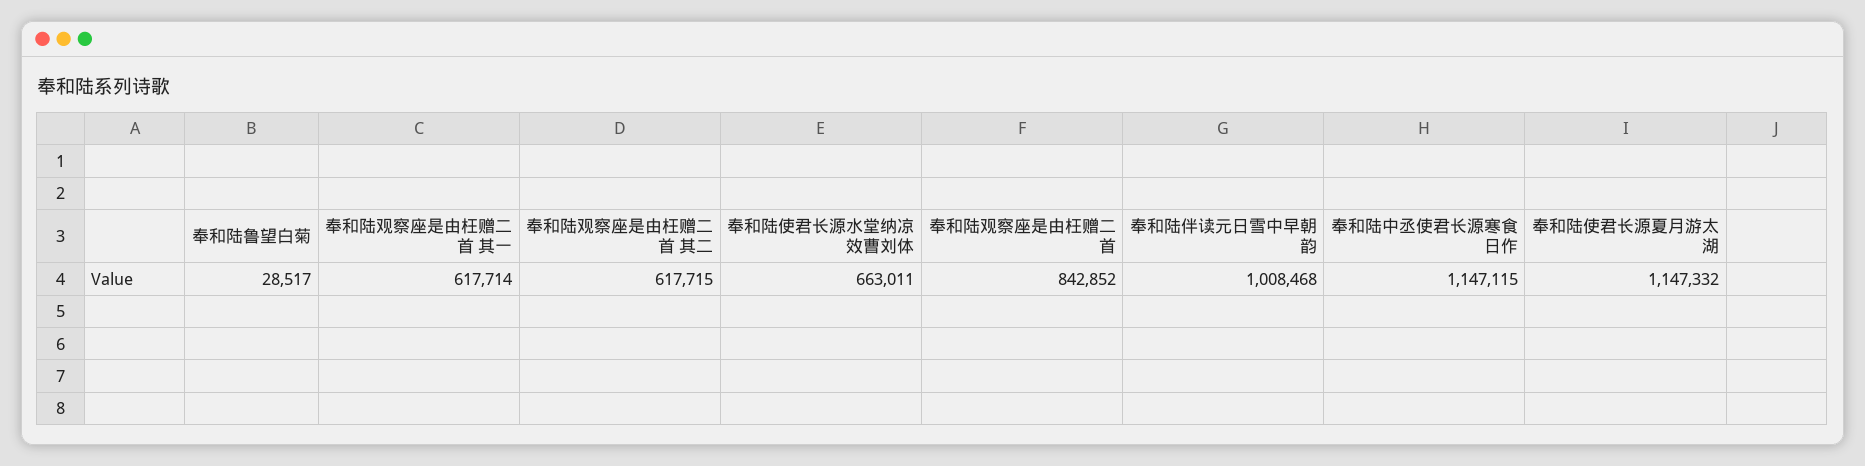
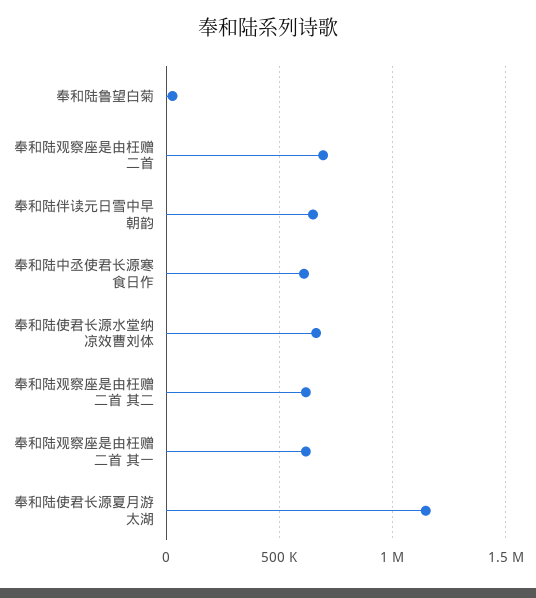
奉和陆观察座是由枉赠二首: 842852 -> 700000
奉和陆伴读元日雪中早朝韵: 1008468 -> 650000
奉和陆中丞使君长源寒食日作: 1147115 -> 600000

